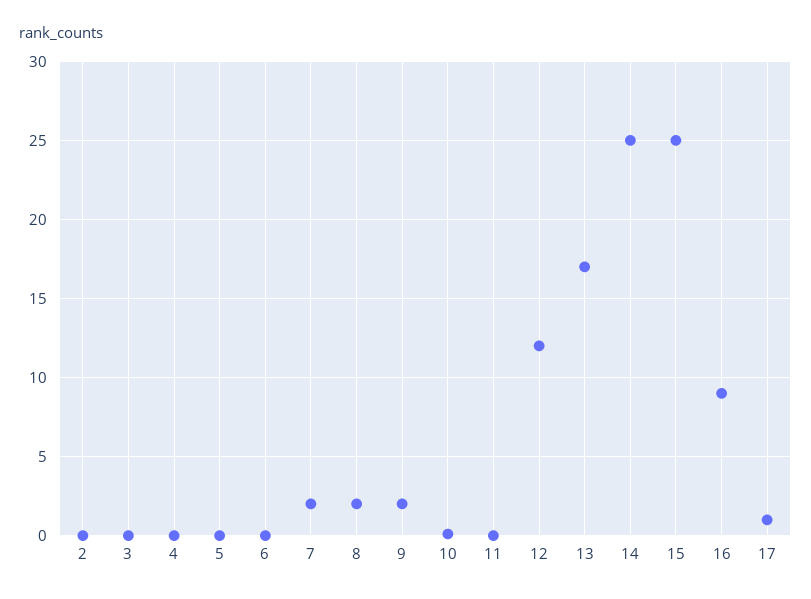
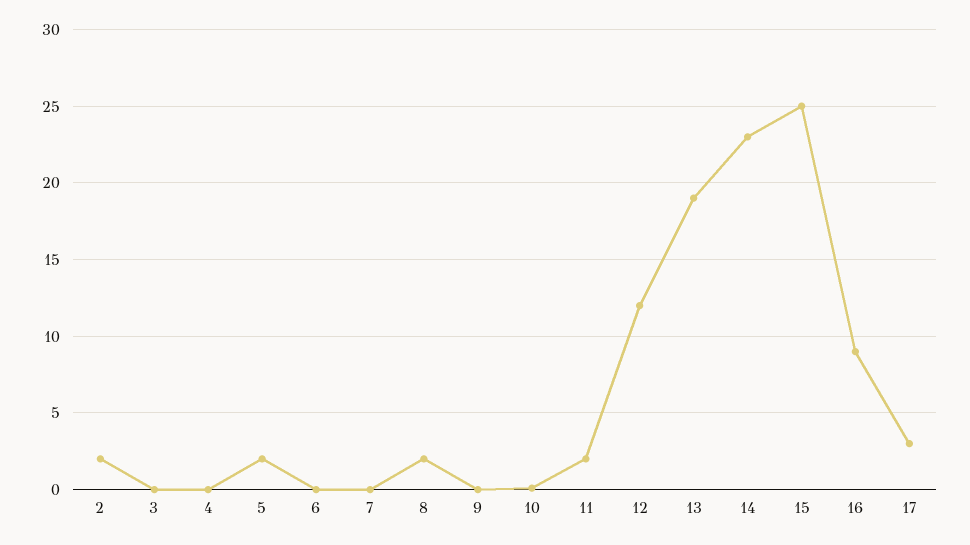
2: 0 -> 2
5: 0 -> 2
7: 2 -> 0
9: 2 -> 0
11: 0 -> 2
13: 17 -> 19
14: 25 -> 23
17: 1 -> 3

